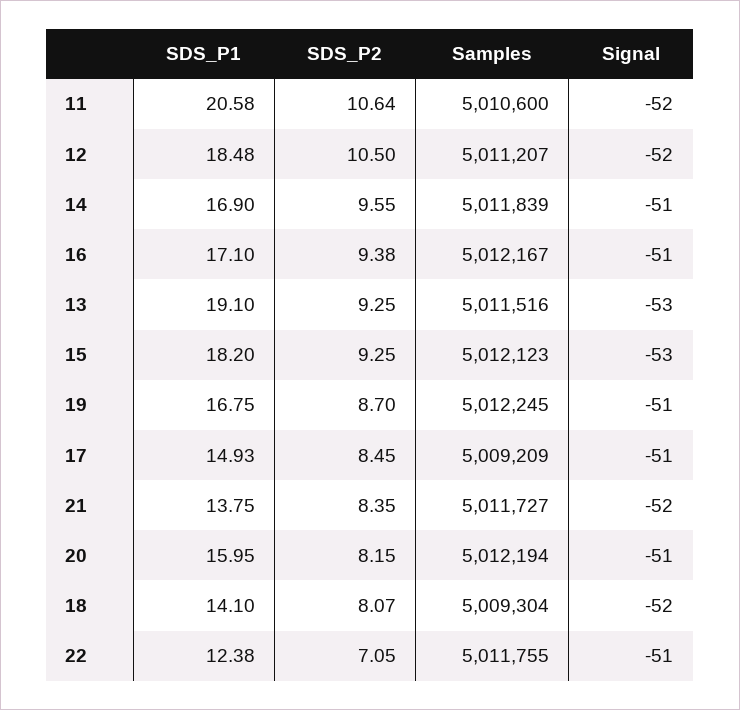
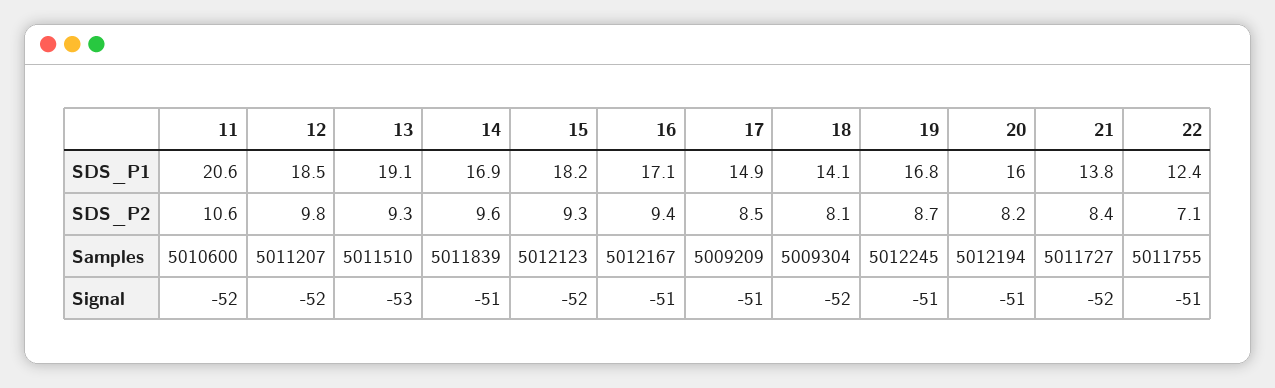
SDS_P2, 12: 10.5 -> 9.8
Samples, 13: 5011516 -> 5011510
Signal, 15: -53 -> -52

